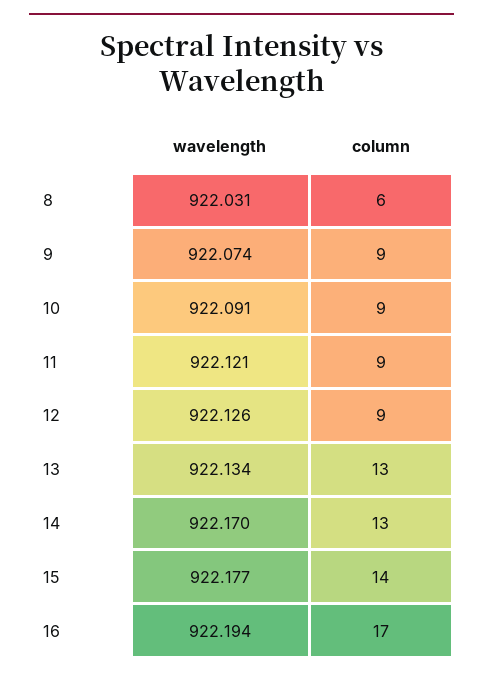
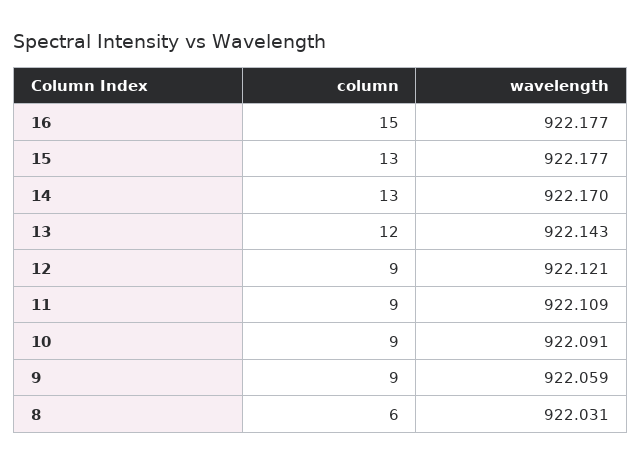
wavelength, 9: 922.074 -> 922.059
wavelength, 11: 922.121 -> 922.109
wavelength, 12: 922.126 -> 922.121
wavelength, 13: 922.134 -> 922.143
column, 13: 13 -> 12
column, 15: 14 -> 13
wavelength, 16: 922.194 -> 922.177
column, 16: 17 -> 15

